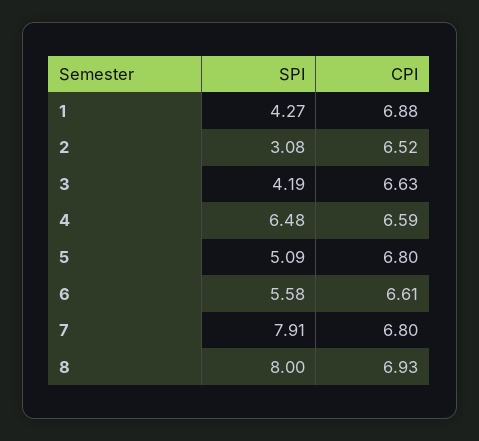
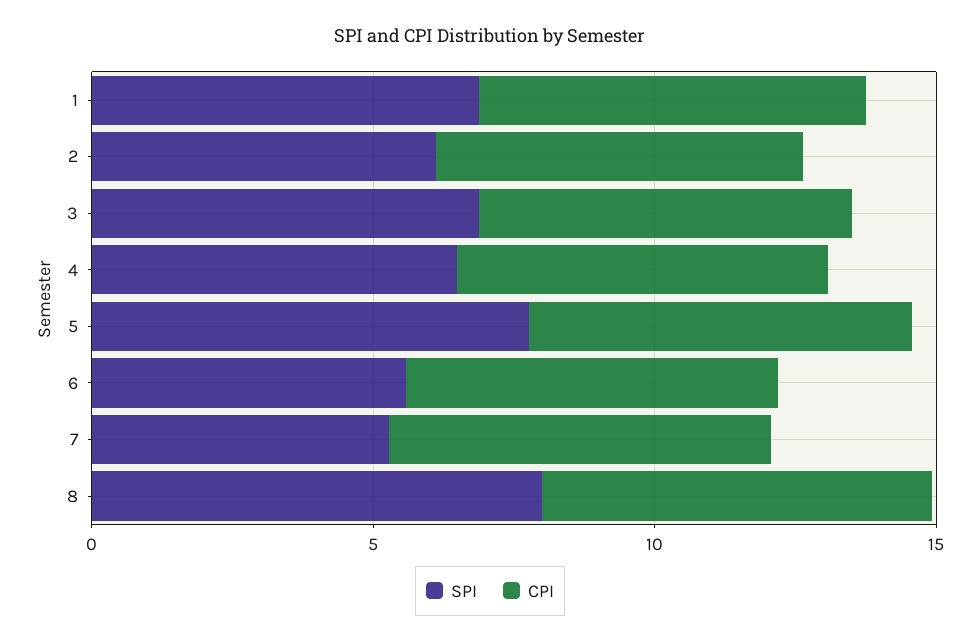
SPI, 1: 4.27 -> 7
SPI, 2: 3.08 -> 6
SPI, 3: 4.19 -> 7
SPI, 5: 5.09 -> 8
SPI, 7: 7.91 -> 5

